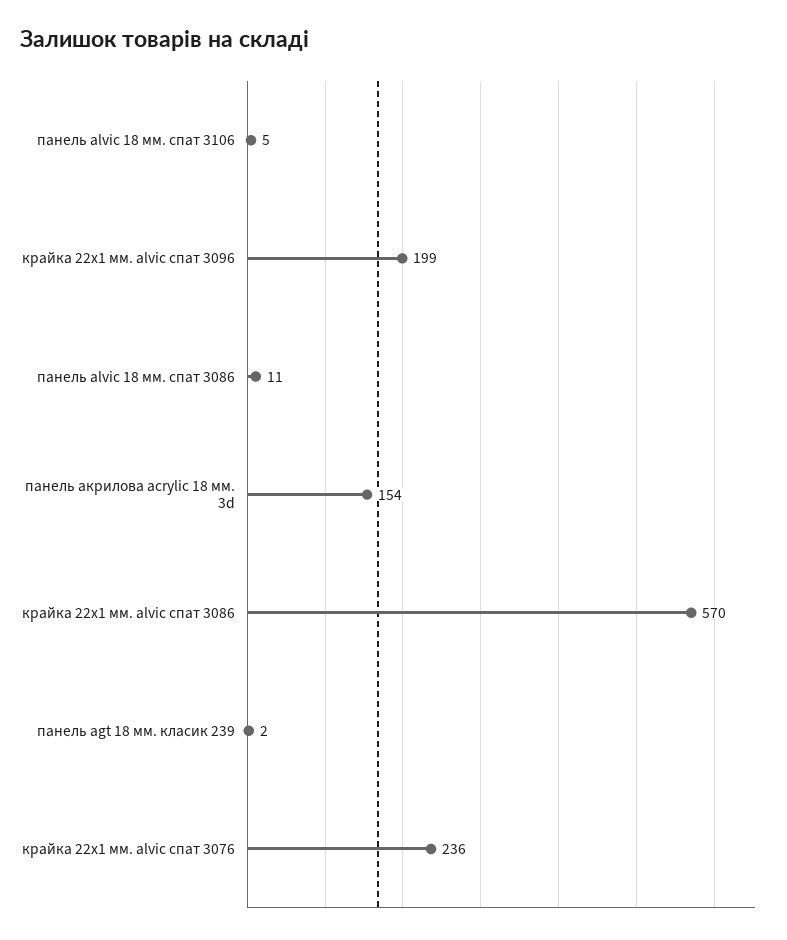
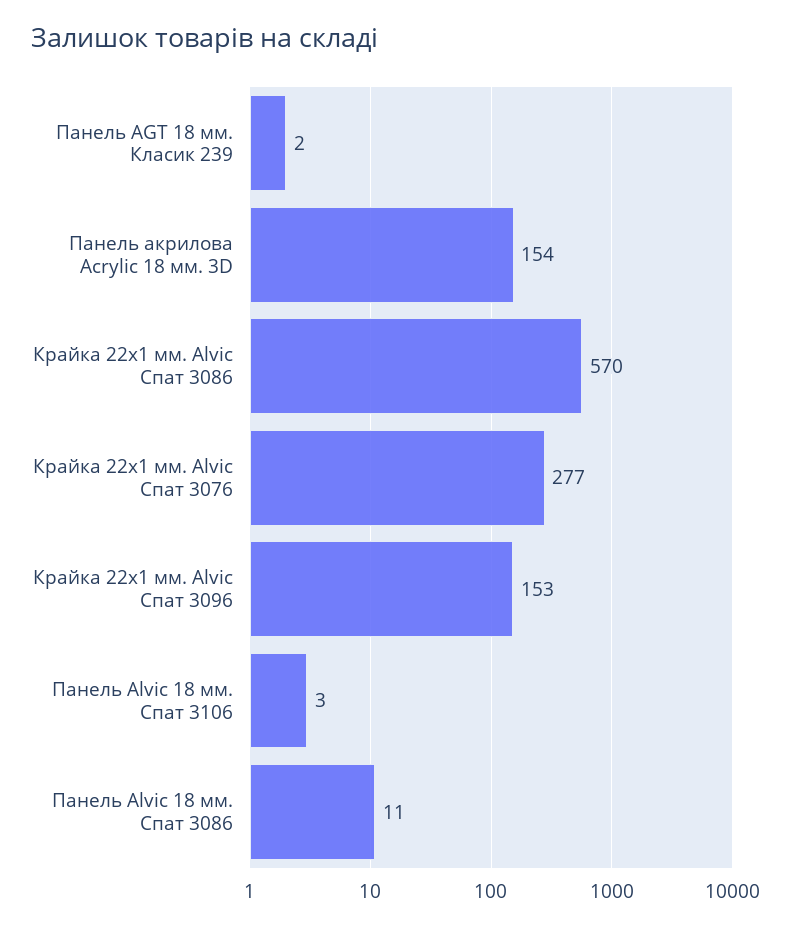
панель alvic 18 мм. спат 3106: 5 -> 3
крайка 22x1 мм. alvic спат 3096: 199 -> 153
крайка 22x1 мм. alvic спат 3076: 236 -> 277

